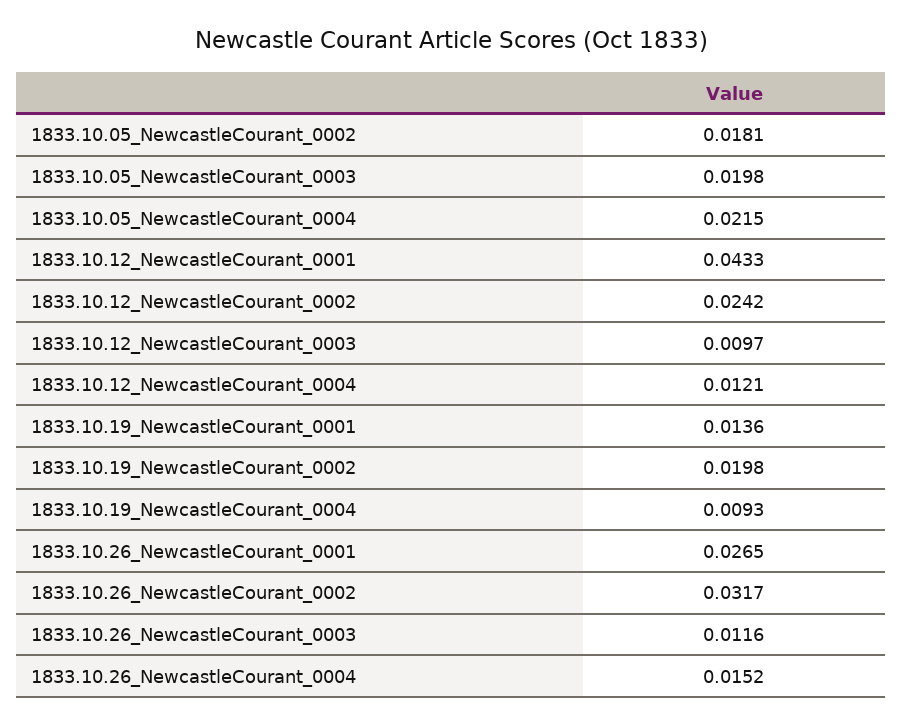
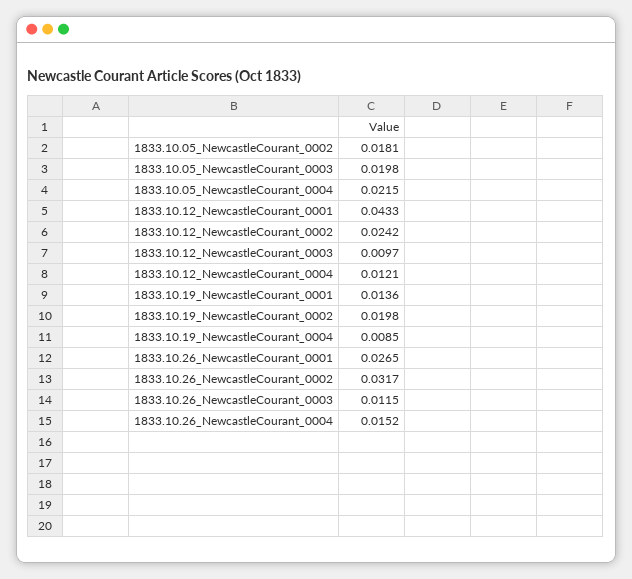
1833.10.19_NewcastleCourant_0004: 0.0093 -> 0.0085
1833.10.26_NewcastleCourant_0003: 0.0116 -> 0.0115

